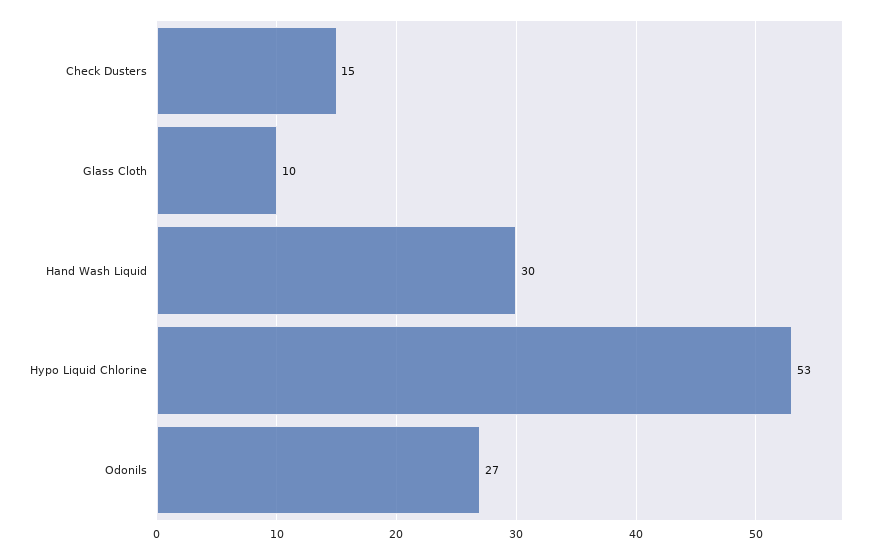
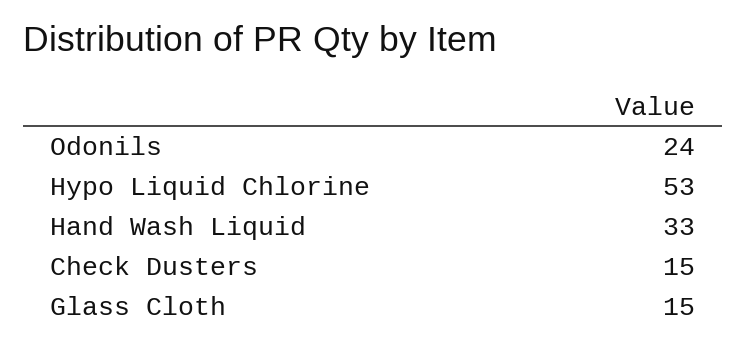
Glass Cloth: 10 -> 15
Hand Wash Liquid: 30 -> 33
Odonils: 27 -> 24

